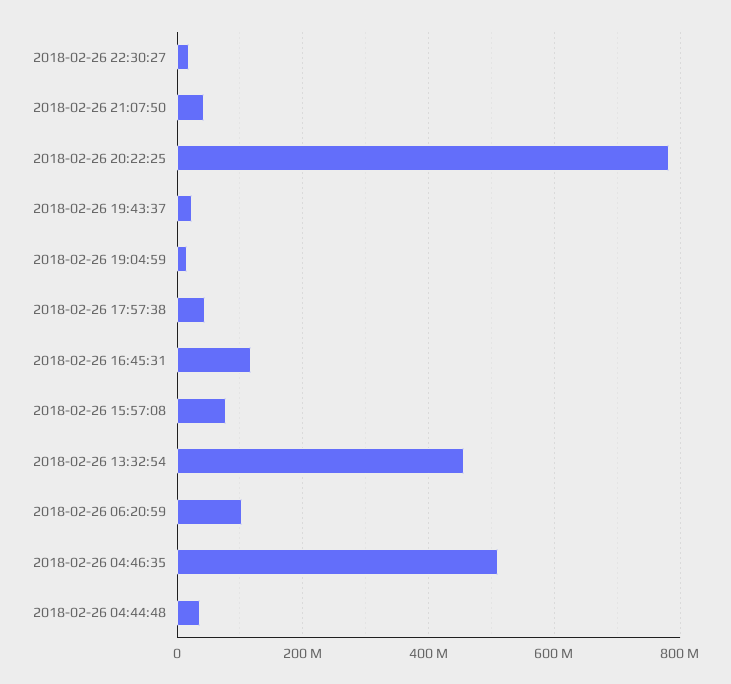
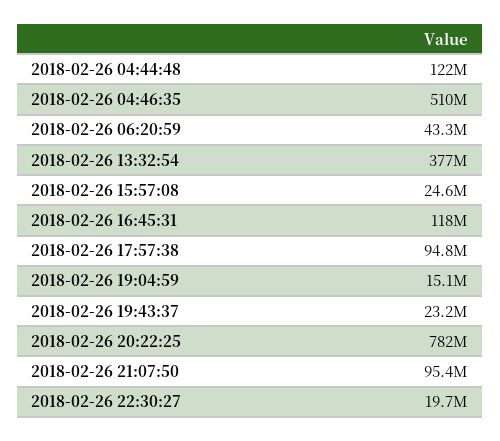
2018-02-26 21:07:50: 40000000 -> 95400000
2018-02-26 17:57:38: 40000000 -> 94800000
2018-02-26 15:57:08: 80000000 -> 24600000
2018-02-26 13:32:54: 460000000 -> 377000000
2018-02-26 06:20:59: 100000000 -> 43300000
2018-02-26 04:44:48: 40000000 -> 122000000

